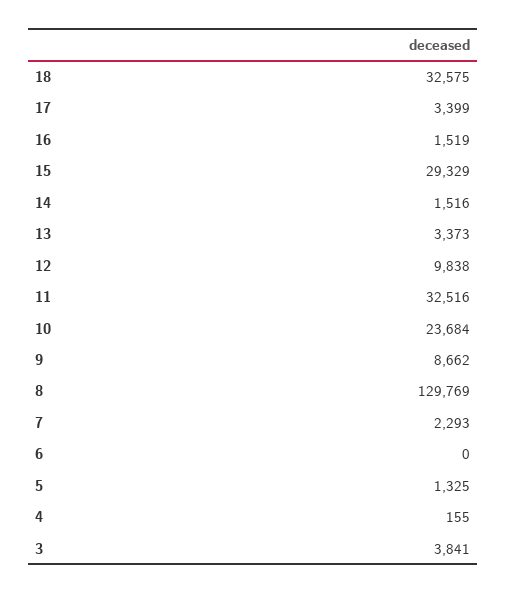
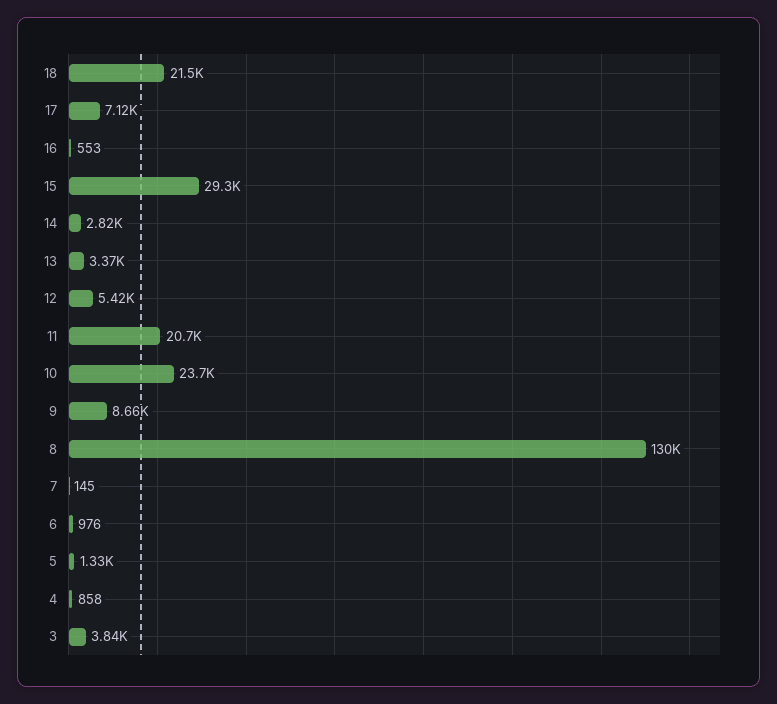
18: 32575 -> 21500
17: 3399 -> 7120
16: 1519 -> 553
14: 1516 -> 2820
12: 9838 -> 5420
11: 32516 -> 20700
7: 2293 -> 145
6: 0 -> 976
4: 155 -> 858

